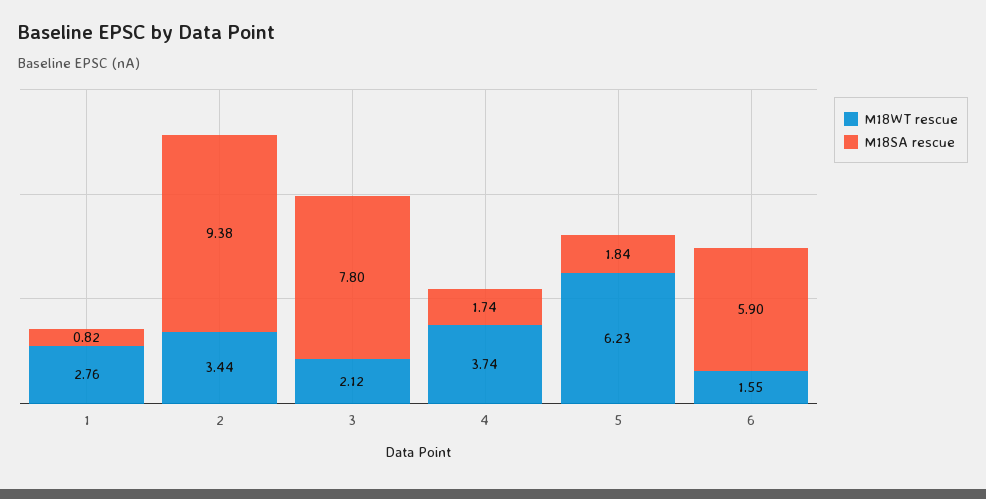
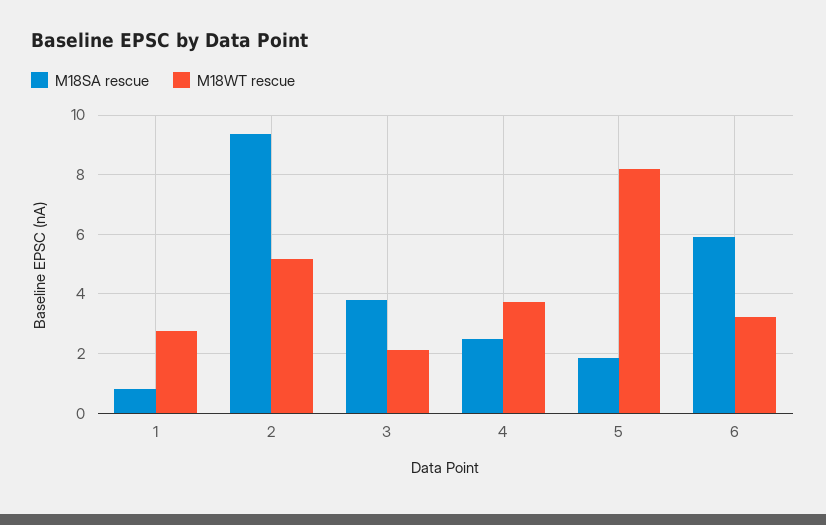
M18WT rescue, 2: 3.44 -> 5.25
M18SA rescue, 3: 7.8 -> 3.75
M18SA rescue, 4: 1.74 -> 2.5
M18WT rescue, 5: 6.23 -> 8.25
M18WT rescue, 6: 1.55 -> 3.25

